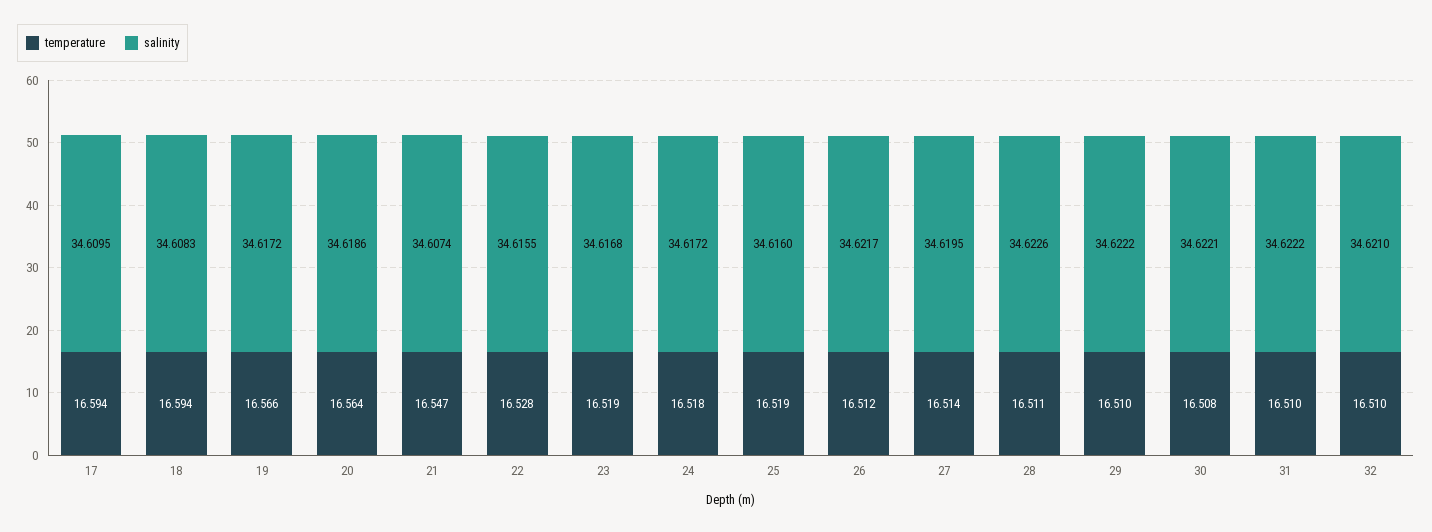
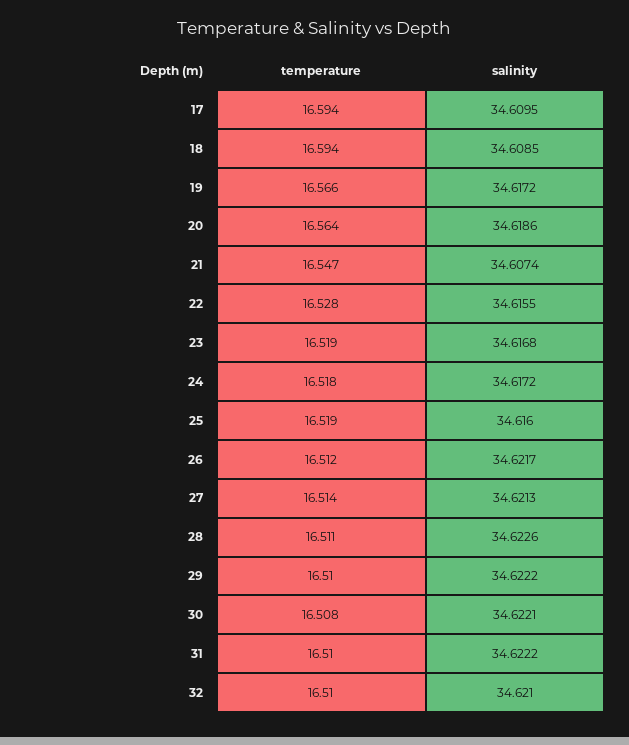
salinity, 18: 34.6083 -> 34.6085
salinity, 27: 34.6195 -> 34.6213

